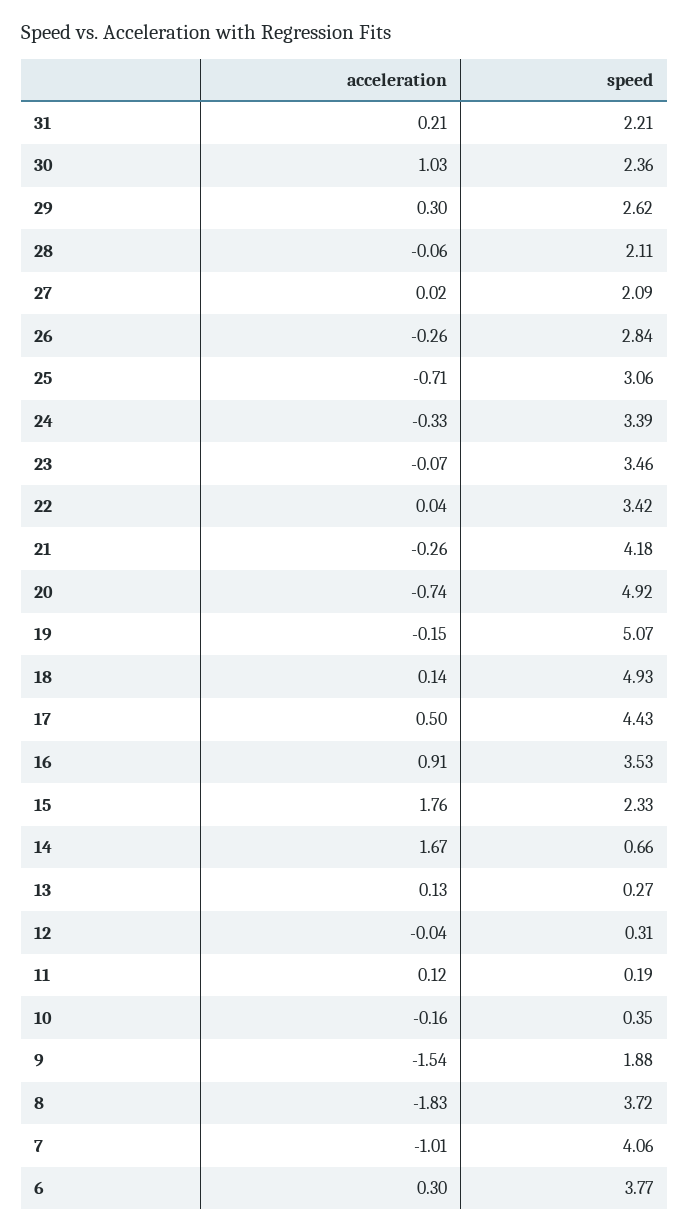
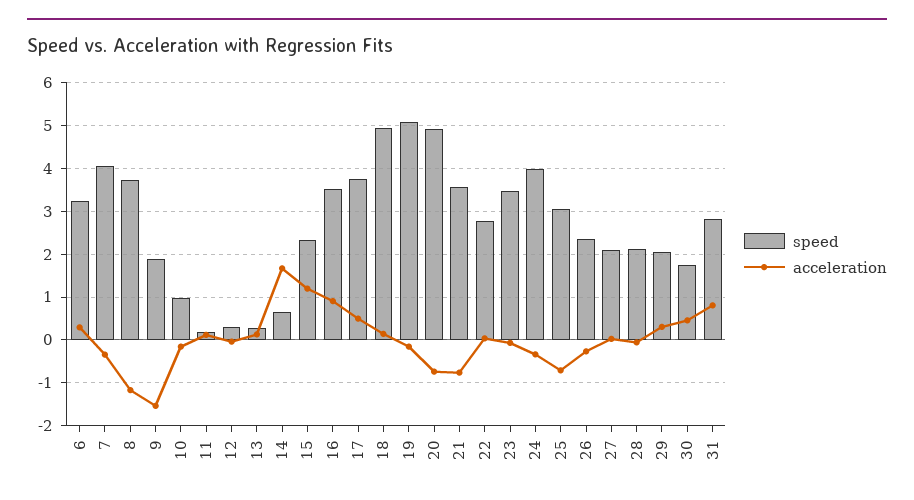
acceleration, 31: 0.21 -> 0.8
speed, 31: 2.21 -> 2.8
acceleration, 30: 1.03 -> 0.4
speed, 30: 2.36 -> 1.8
speed, 29: 2.62 -> 2
speed, 26: 2.84 -> 2.4
speed, 24: 3.39 -> 4
speed, 22: 3.42 -> 2.8
acceleration, 21: -0.26 -> -0.8
speed, 21: 4.18 -> 3.6
speed, 17: 4.43 -> 3.8
acceleration, 15: 1.76 -> 1.2
speed, 10: 0.35 -> 1
acceleration, 8: -1.83 -> -1.2
acceleration, 7: -1.01 -> -0.4
speed, 6: 3.77 -> 3.2

